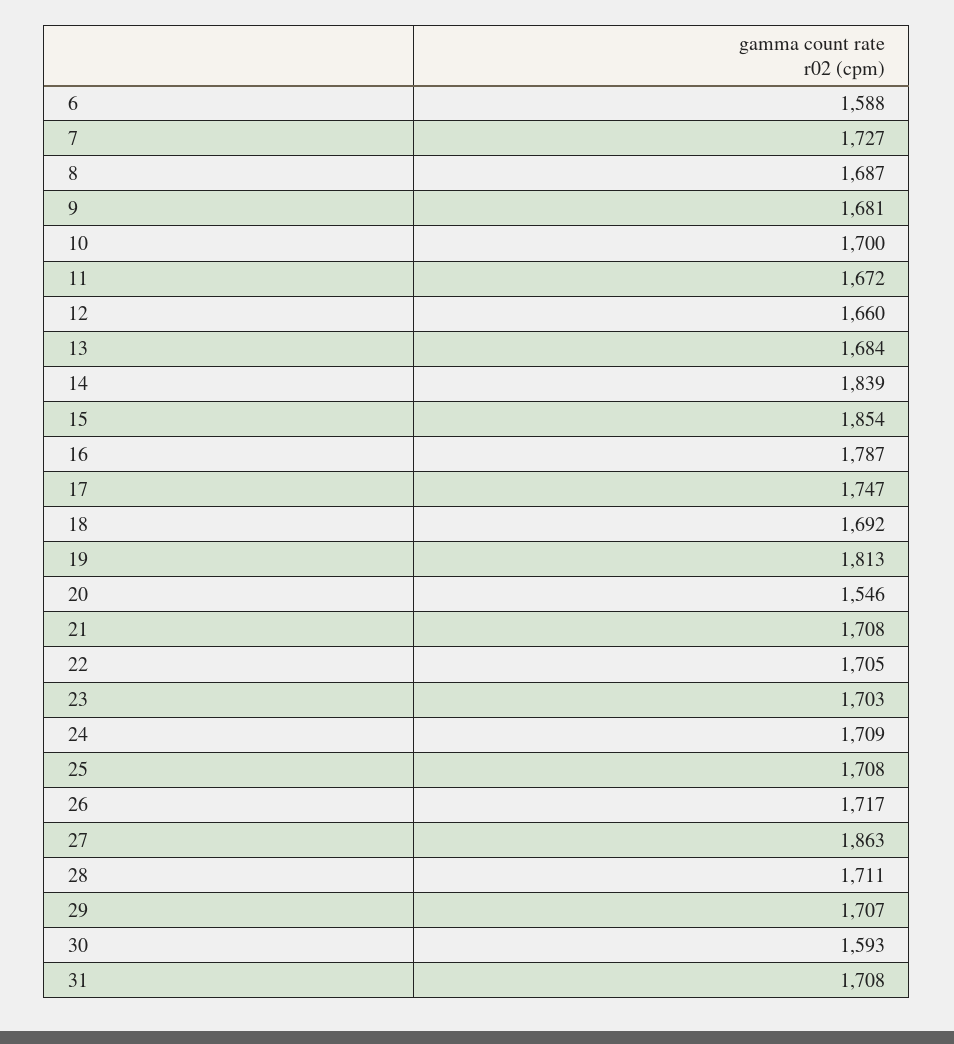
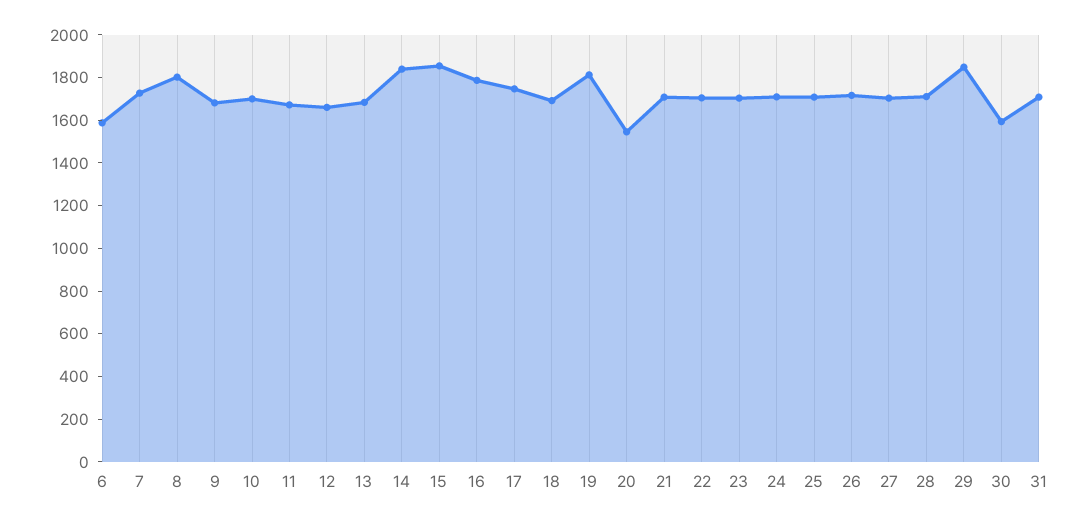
8: 1687 -> 1800
27: 1863 -> 1700
29: 1707 -> 1850

